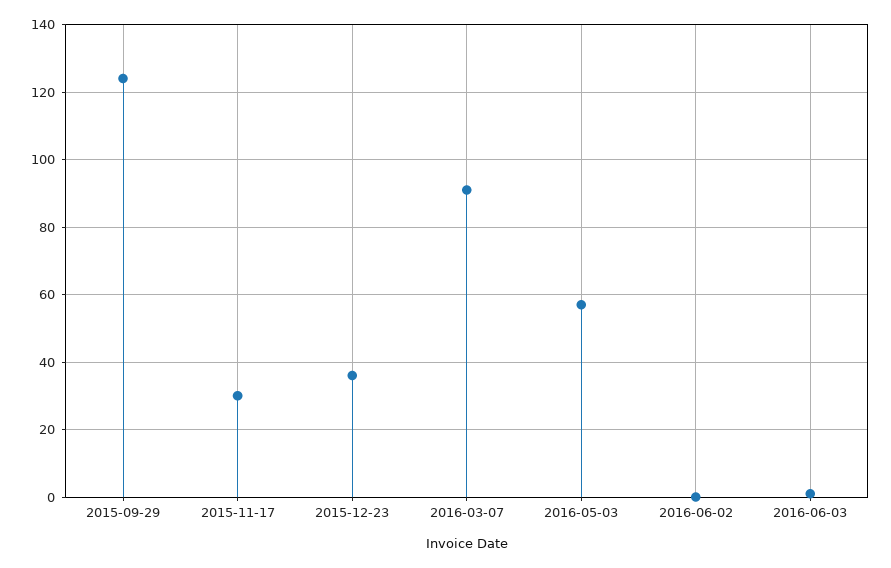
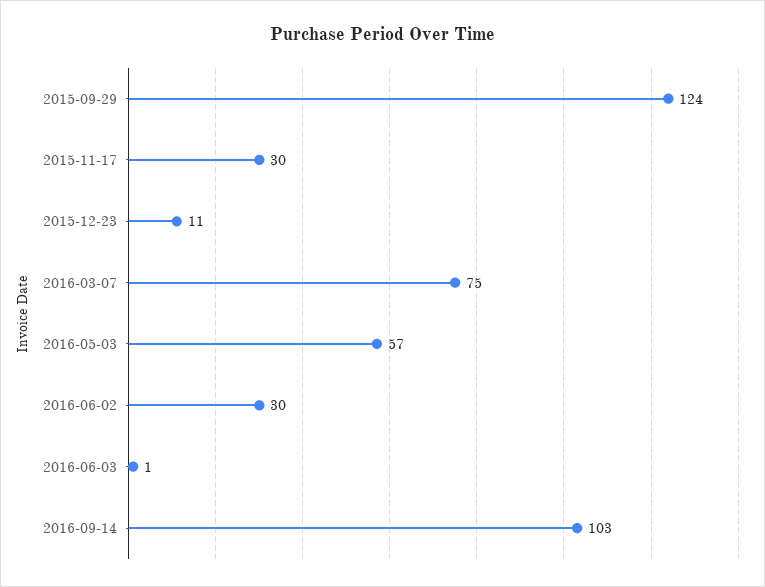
2015-12-23: 35 -> 11
2016-03-07: 90 -> 75
2016-06-02: 0 -> 30
2016-09-14: none -> 103

